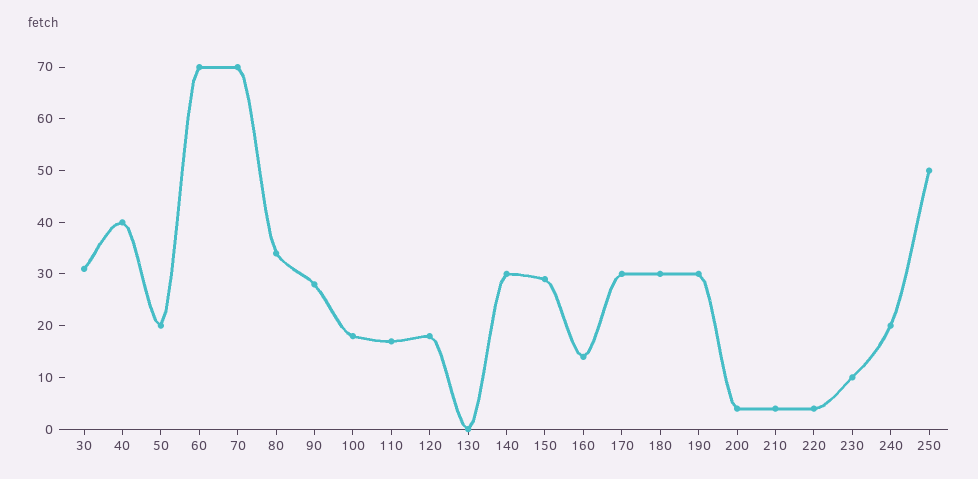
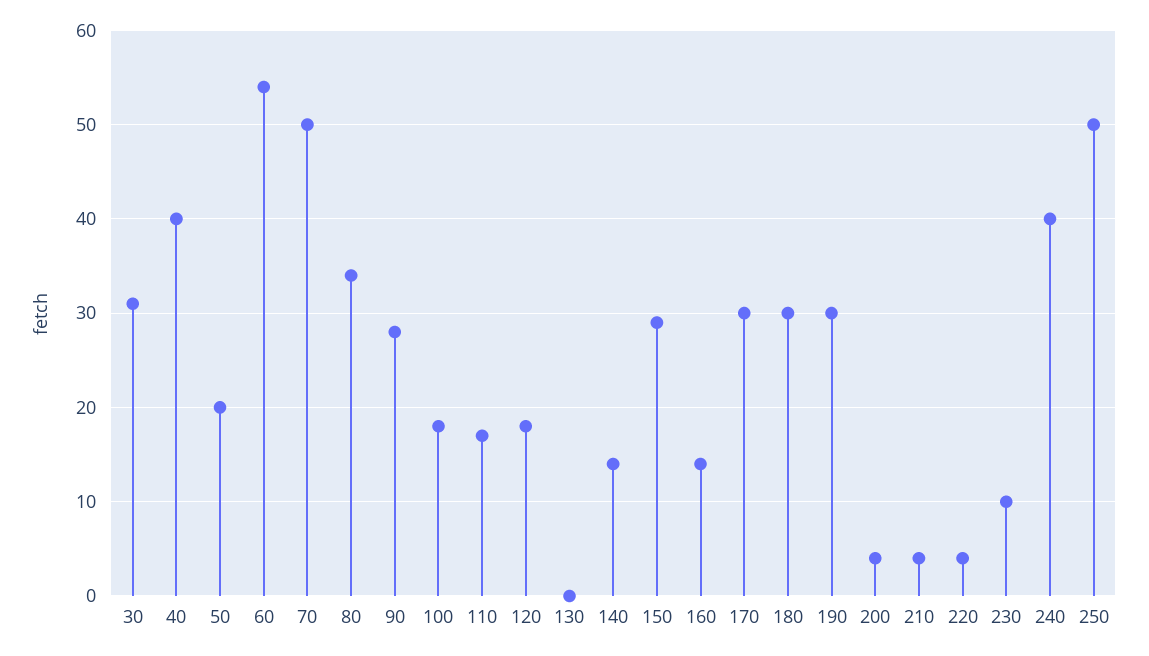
60: 70 -> 54
70: 70 -> 50
140: 30 -> 14
240: 20 -> 40

